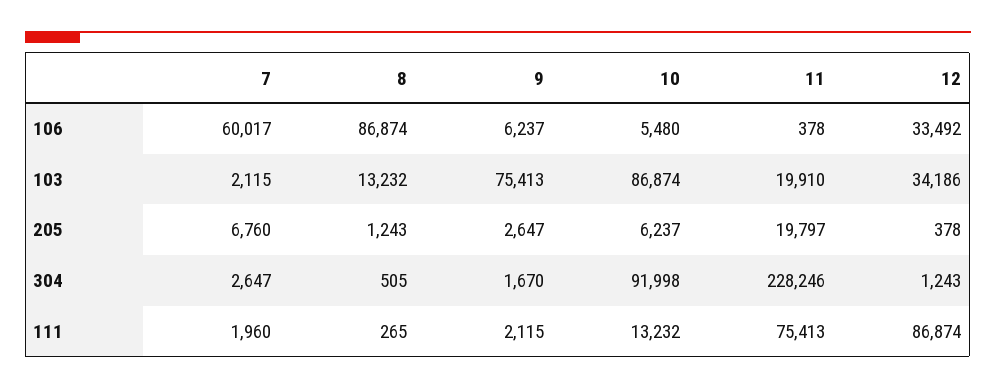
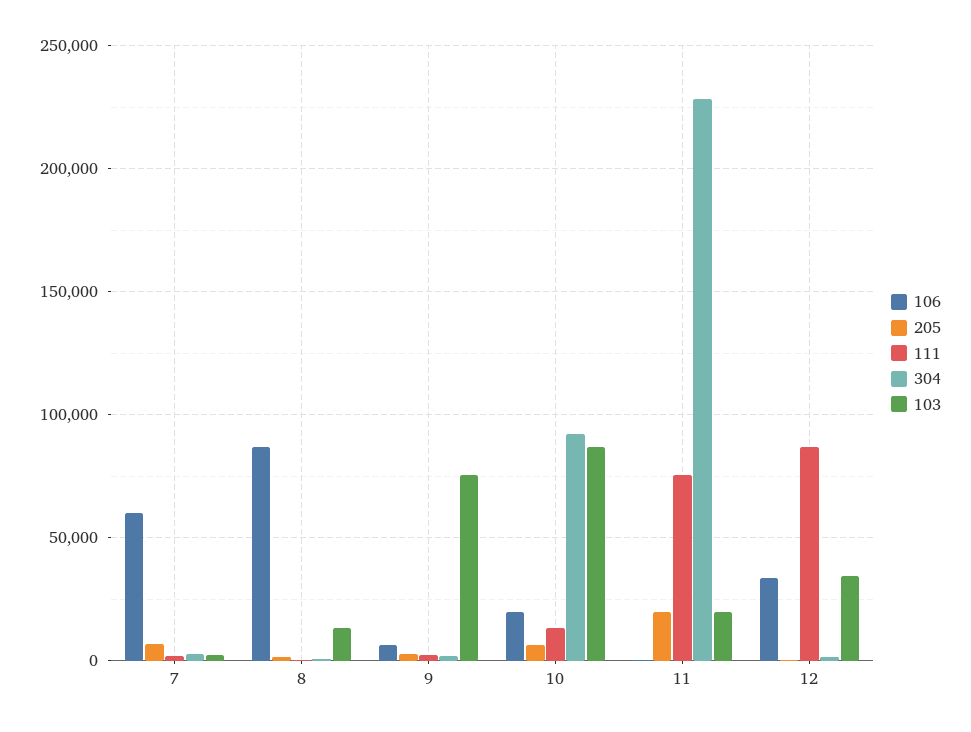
106, 10: 5480 -> 20000

